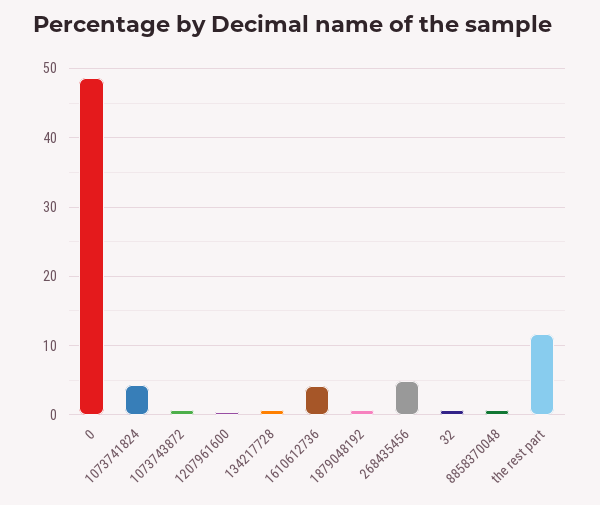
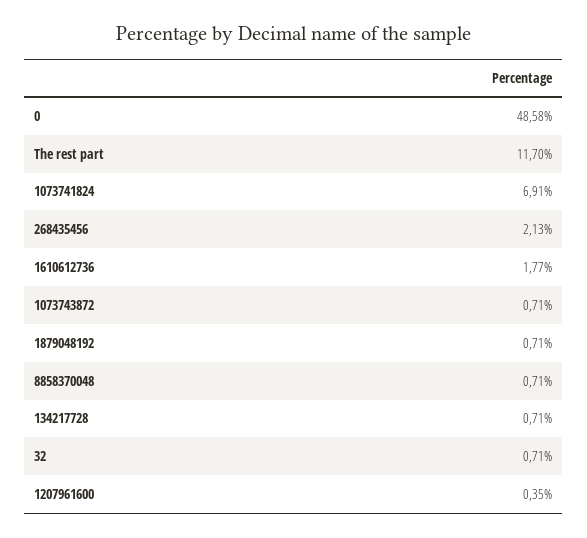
1073741824: 4 -> 6.91
1610612736: 4 -> 1.77
268435456: 5 -> 2.13

